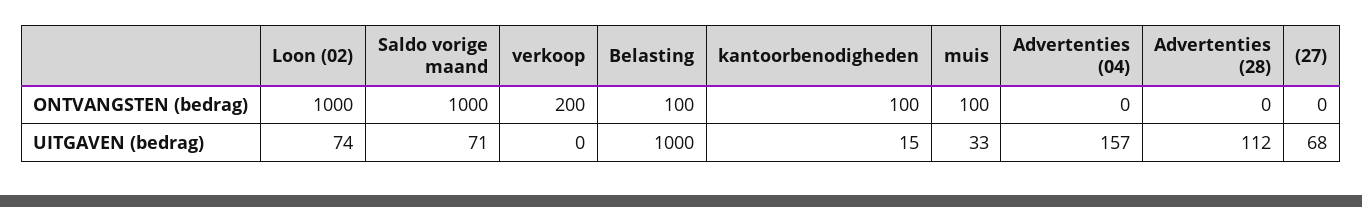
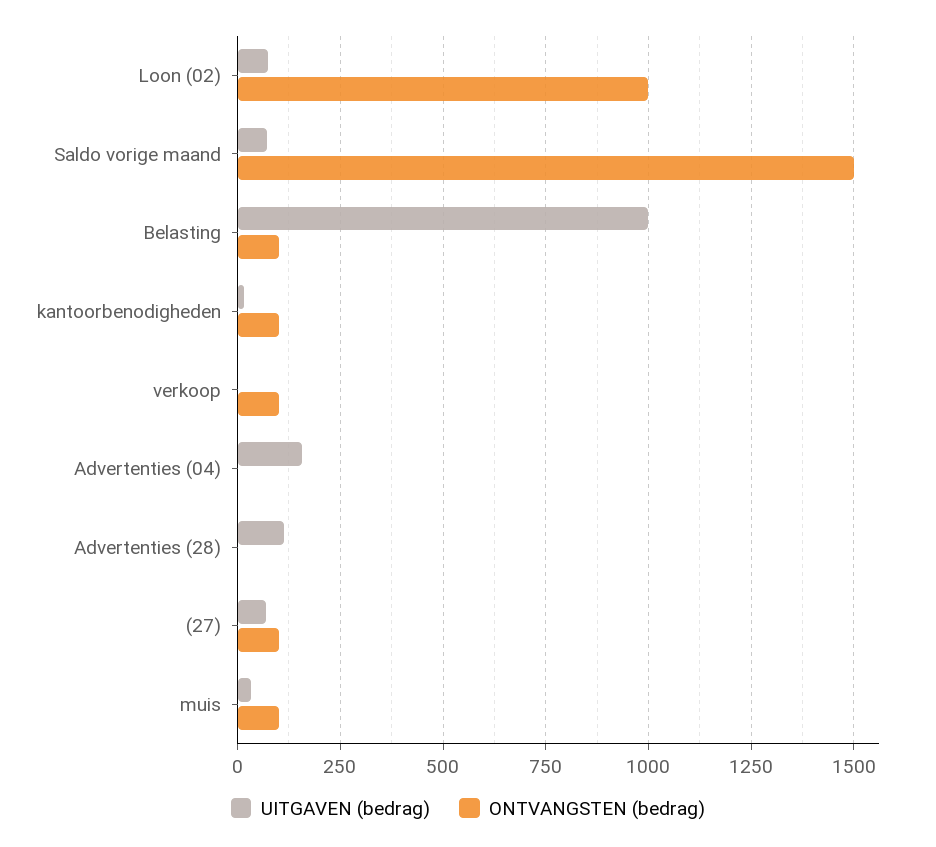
ONTVANGSTEN (bedrag), Saldo vorige maand: 1000 -> 1500
ONTVANGSTEN (bedrag), verkoop: 200 -> 100
ONTVANGSTEN (bedrag), (27): 0 -> 100

